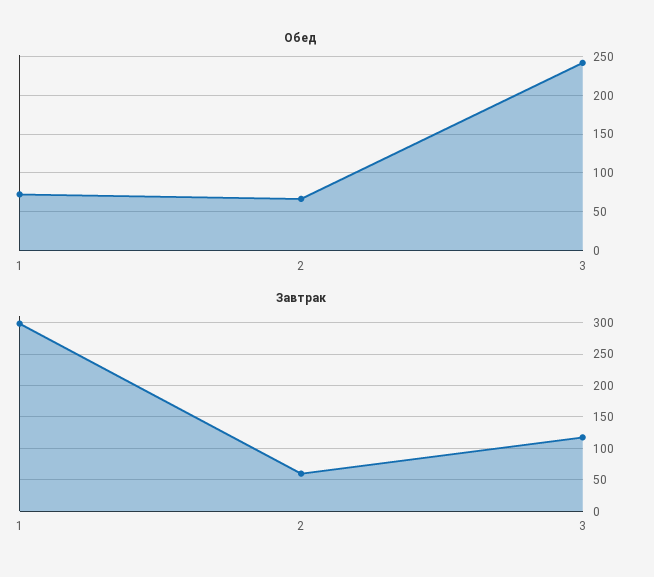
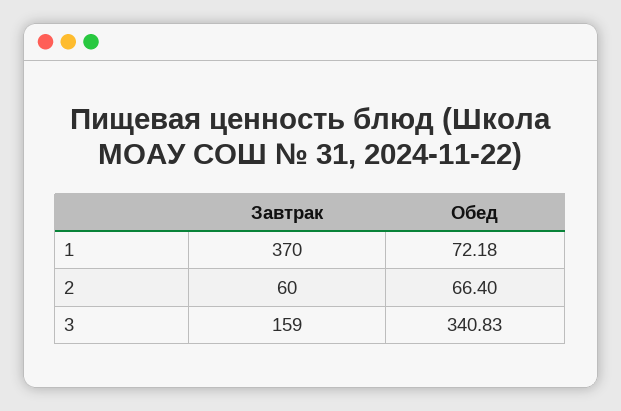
Обед, 3: 240 -> 340.83
Завтрак, 1: 300 -> 370
Завтрак, 3: 120 -> 159

